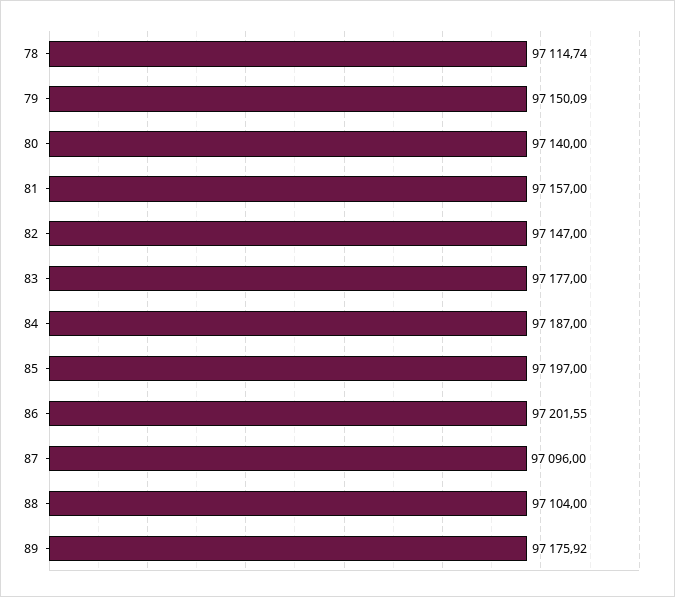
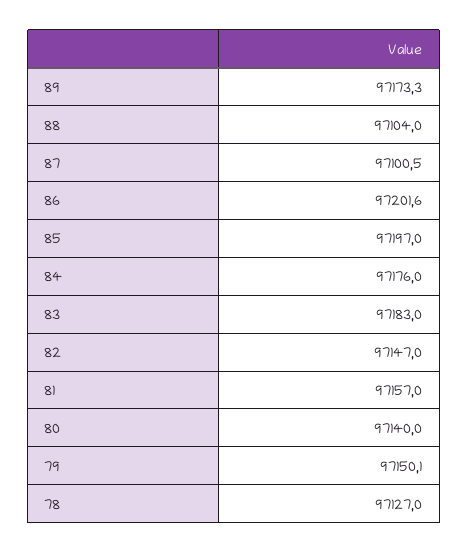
78: 97114.74 -> 97127
83: 97177 -> 97183
84: 97187 -> 97176
87: 97096 -> 97100.5
89: 97175.92 -> 97173.3

